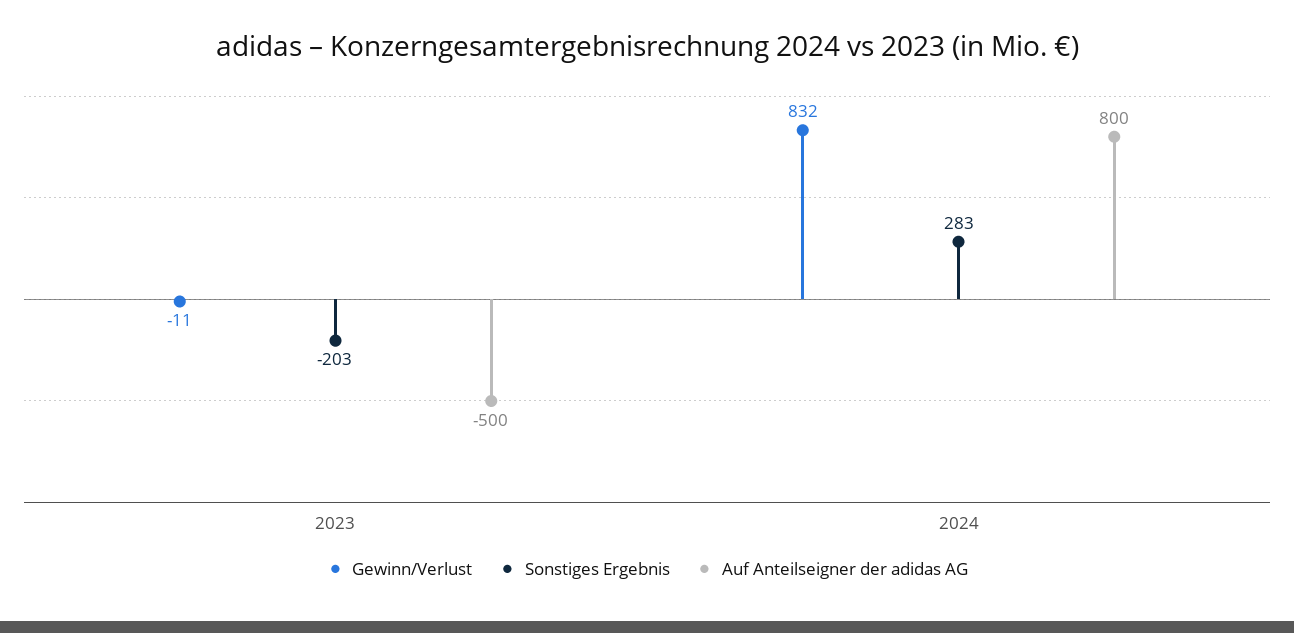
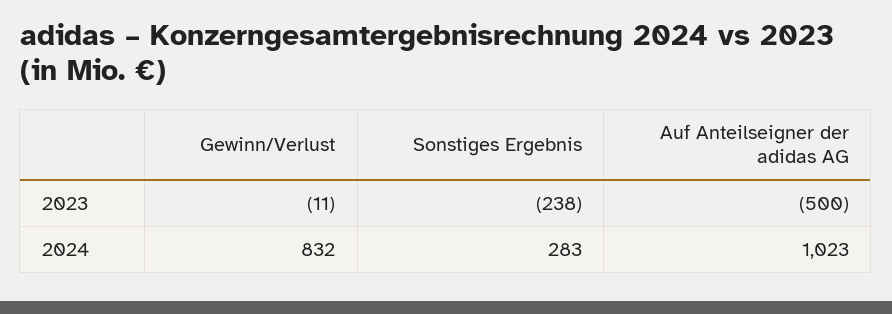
Sonstiges Ergebnis, 2023: -203 -> -238
Auf Anteilseigner der adidas AG, 2024: 800 -> 1023

